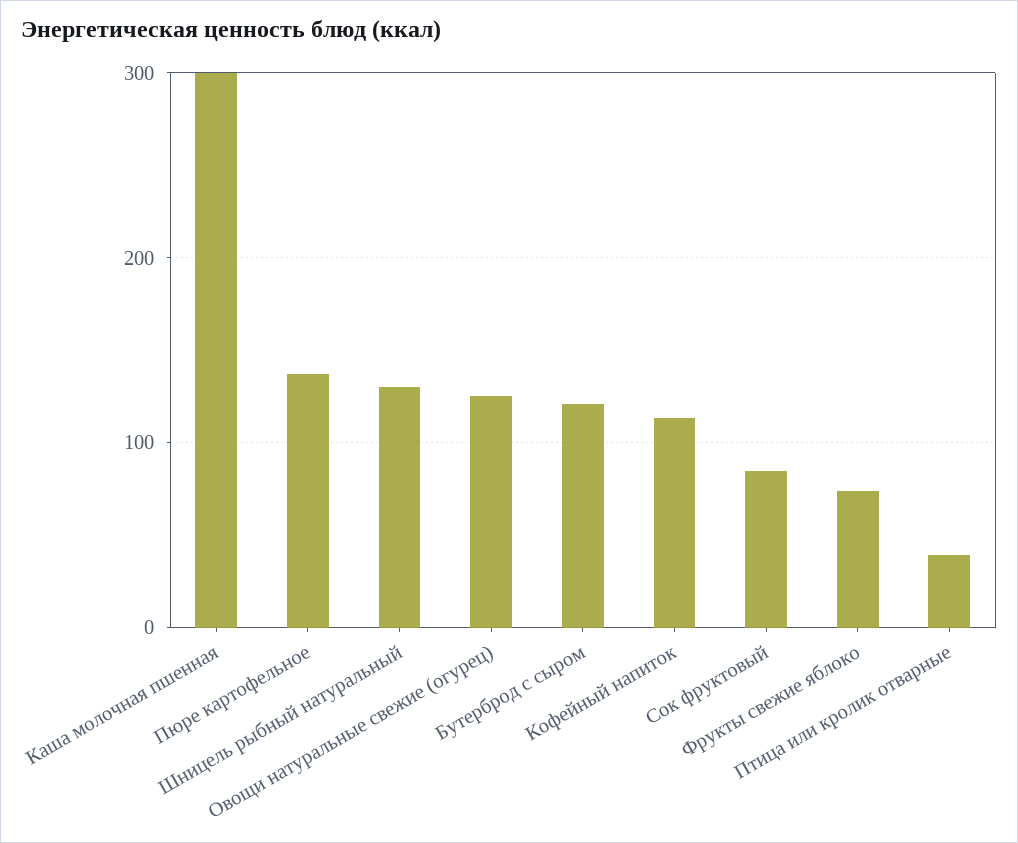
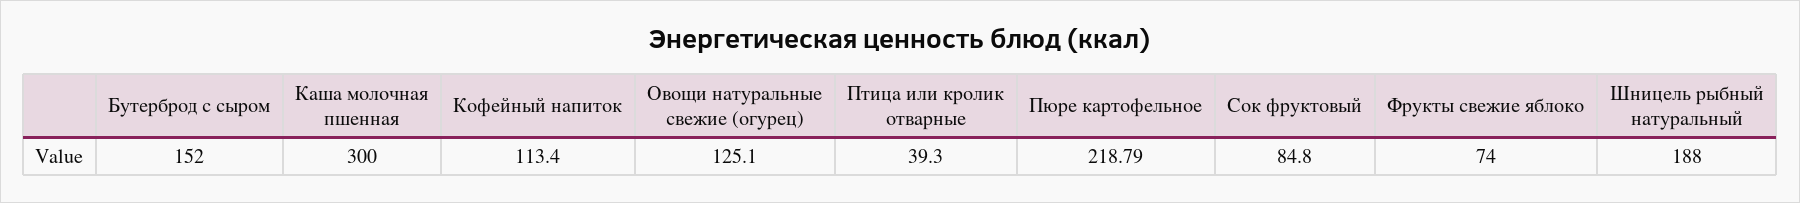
Пюре картофельное: 140 -> 218.79
Шницель рыбный натуральный: 130 -> 188
Бутерброд с сыром: 120 -> 152

